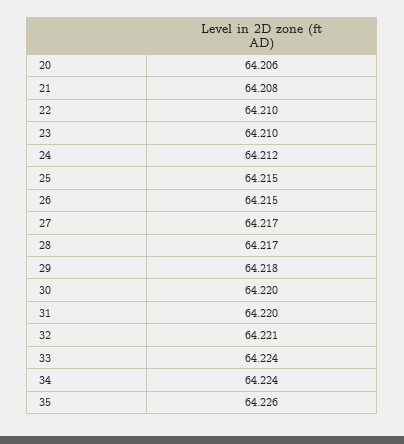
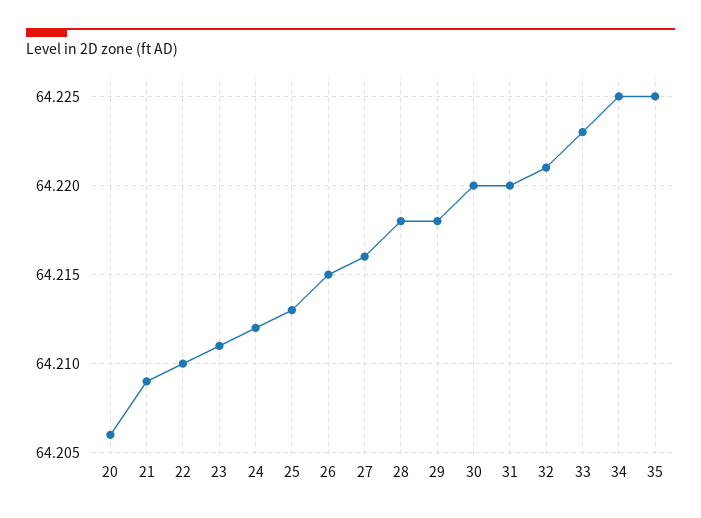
21: 64.208 -> 64.209
23: 64.21 -> 64.211
25: 64.215 -> 64.213
27: 64.217 -> 64.216
28: 64.217 -> 64.218
33: 64.224 -> 64.223
34: 64.224 -> 64.225
35: 64.226 -> 64.225

